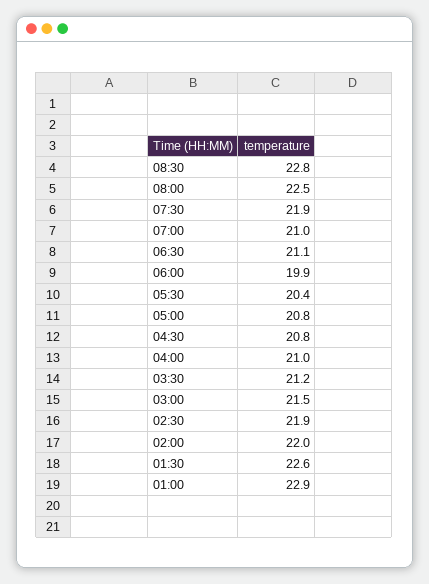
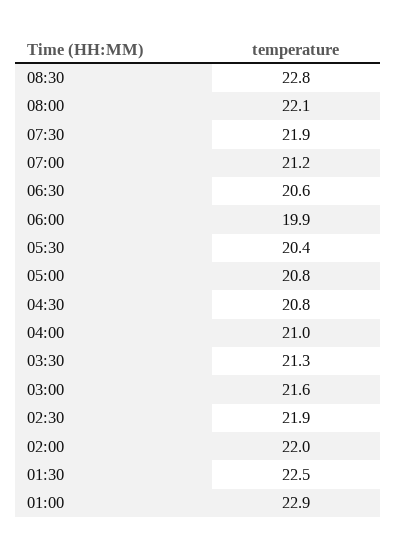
08:00: 22.5 -> 22.1
07:00: 21 -> 21.2
06:30: 21.1 -> 20.6
03:30: 21.2 -> 21.3
03:00: 21.5 -> 21.6
01:30: 22.6 -> 22.5

